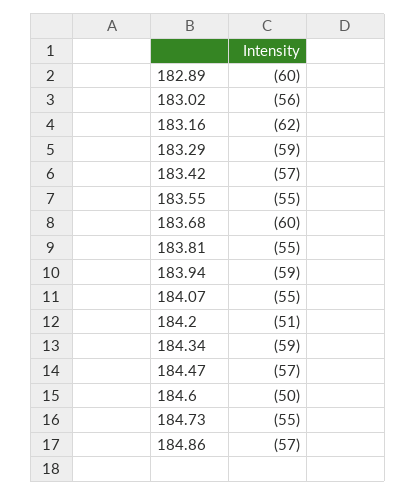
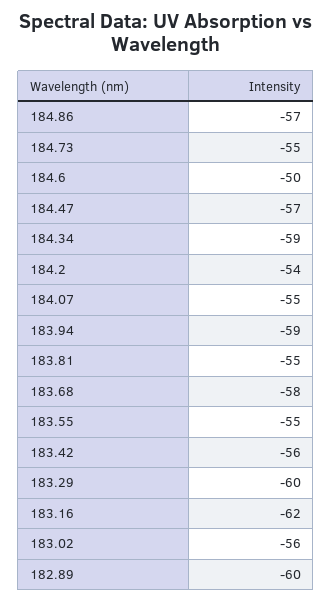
183.29: -59 -> -60
183.42: -57 -> -56
183.68: -60 -> -58
184.2: -51 -> -54

